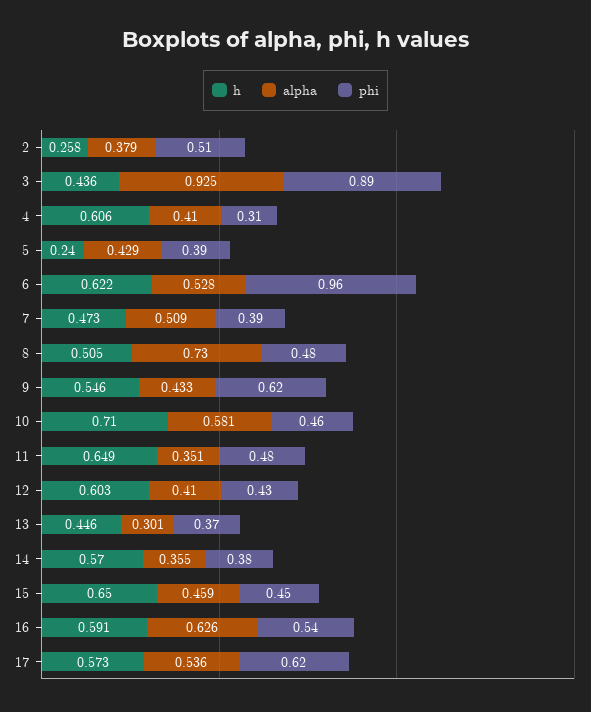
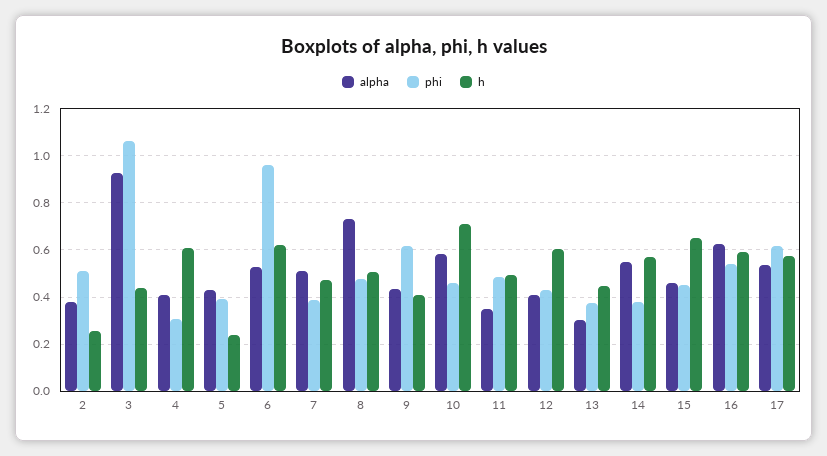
phi, 3: 0.89 -> 1.05
h, 9: 0.546 -> 0.4
h, 11: 0.649 -> 0.5
alpha, 14: 0.355 -> 0.55

